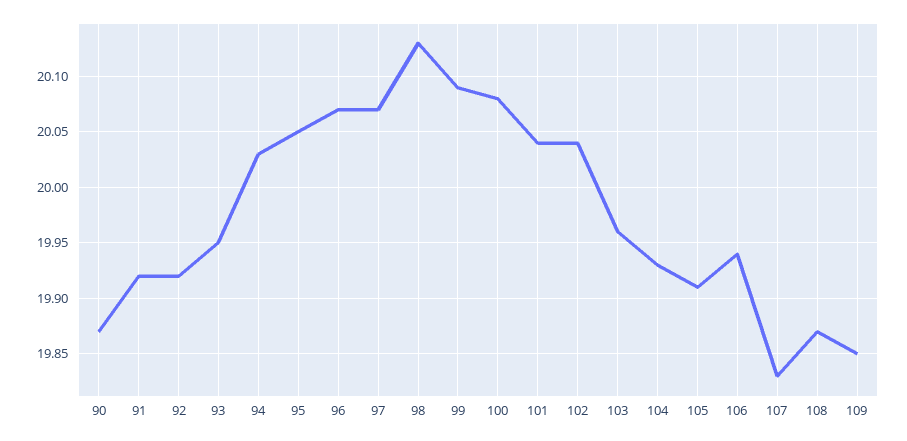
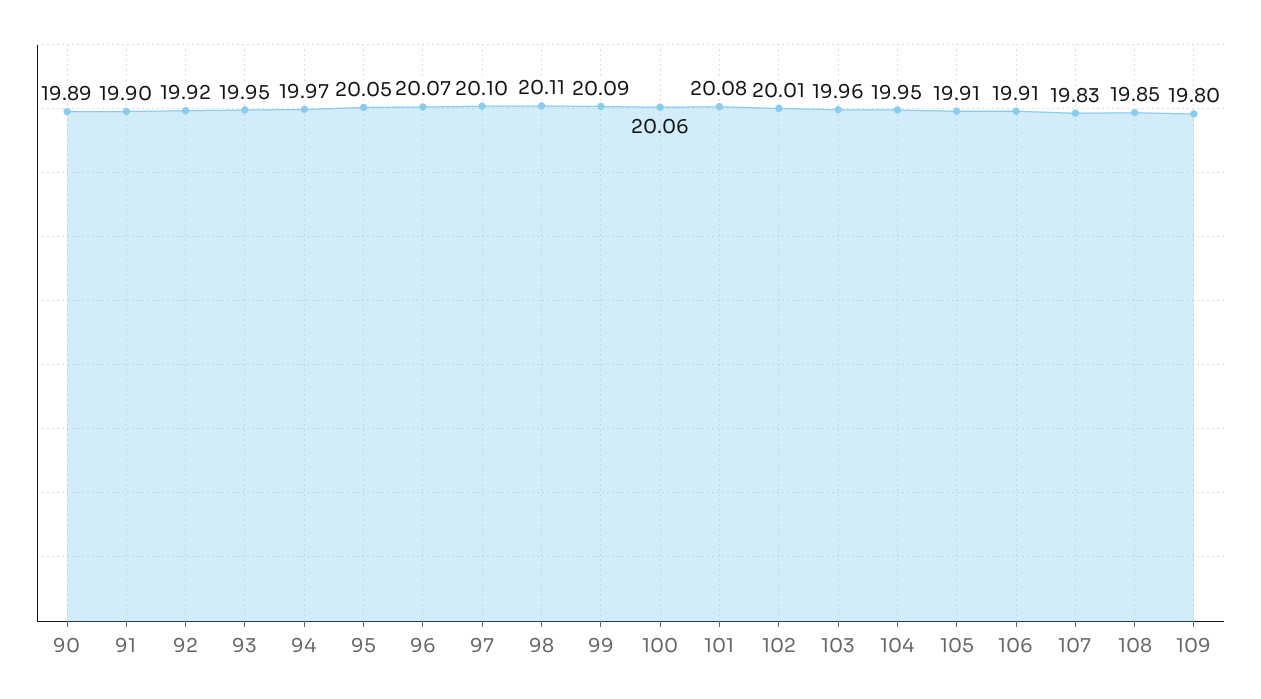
90: 19.87 -> 19.89
91: 19.92 -> 19.9
94: 20.03 -> 19.97
97: 20.07 -> 20.1
98: 20.13 -> 20.11
100: 20.08 -> 20.06
101: 20.04 -> 20.08
102: 20.04 -> 20.01
104: 19.93 -> 19.95
106: 19.94 -> 19.91
108: 19.87 -> 19.85
109: 19.85 -> 19.8

